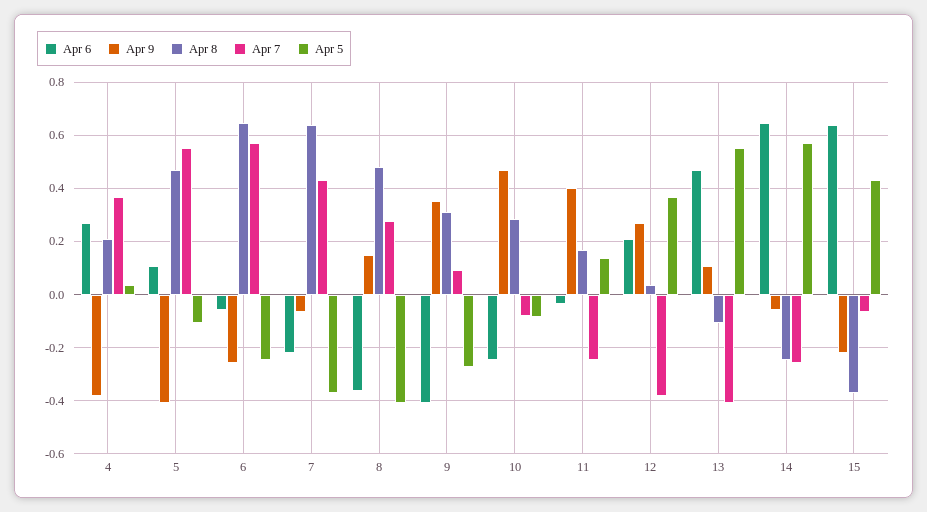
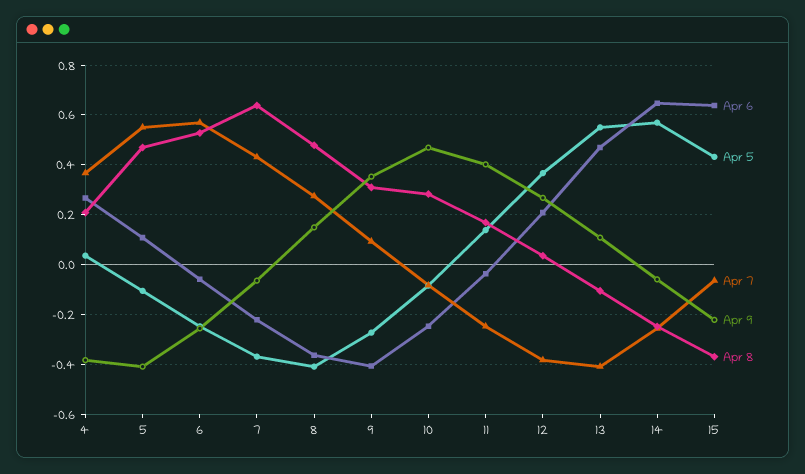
Apr 8, 6: 0.65 -> 0.525

